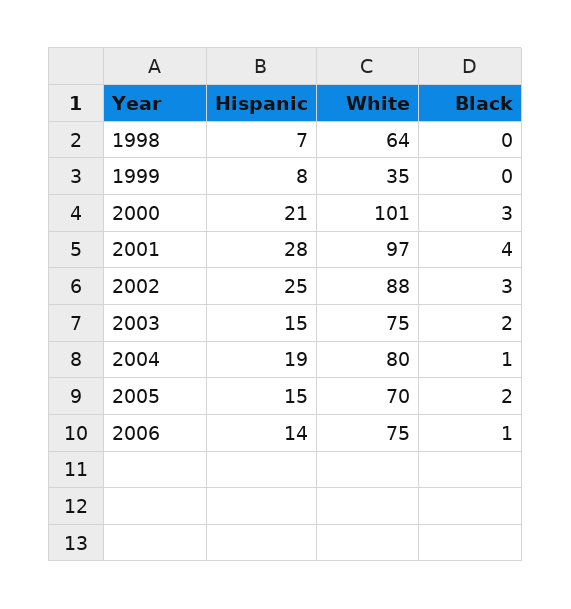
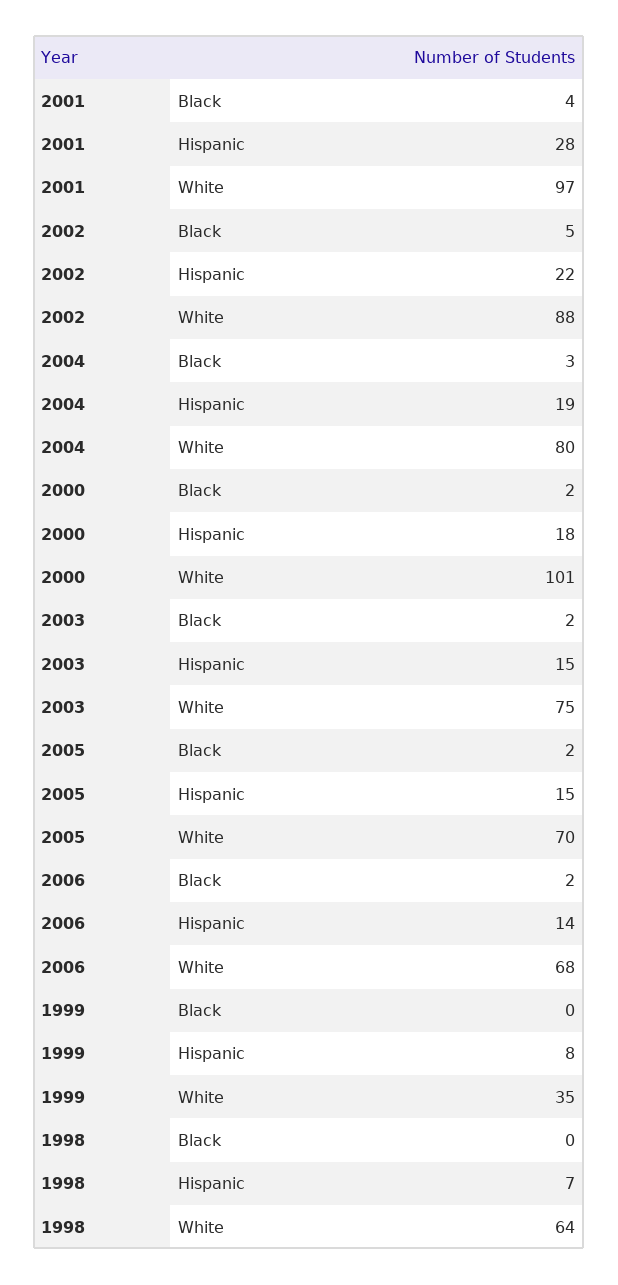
Hispanic, 2000: 21 -> 18
Black, 2000: 3 -> 2
Hispanic, 2002: 25 -> 22
Black, 2002: 3 -> 5
Black, 2004: 1 -> 3
White, 2006: 75 -> 68
Black, 2006: 1 -> 2

